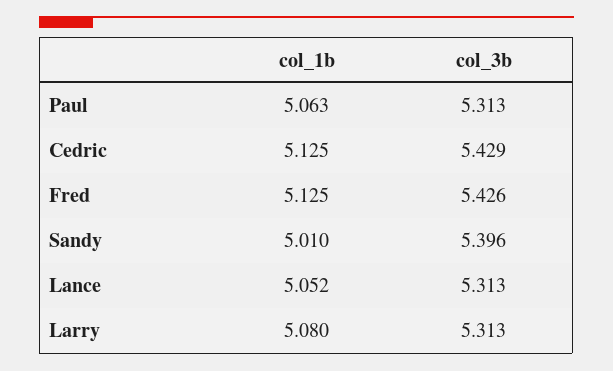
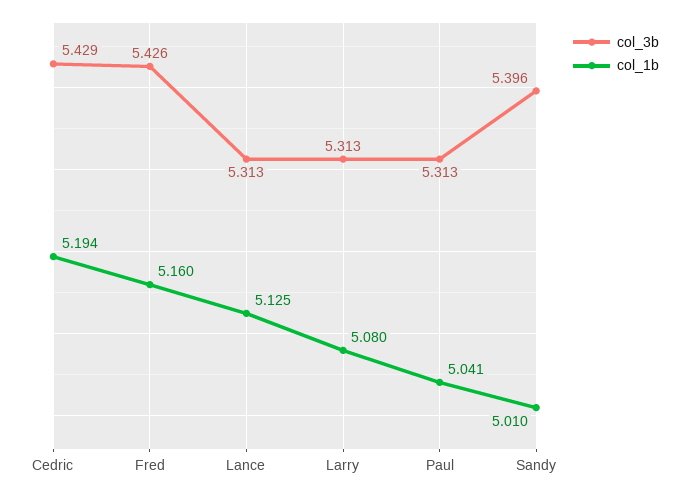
col_1b, Paul: 5.063 -> 5.041
col_1b, Cedric: 5.125 -> 5.194
col_1b, Fred: 5.125 -> 5.16
col_1b, Lance: 5.052 -> 5.125

